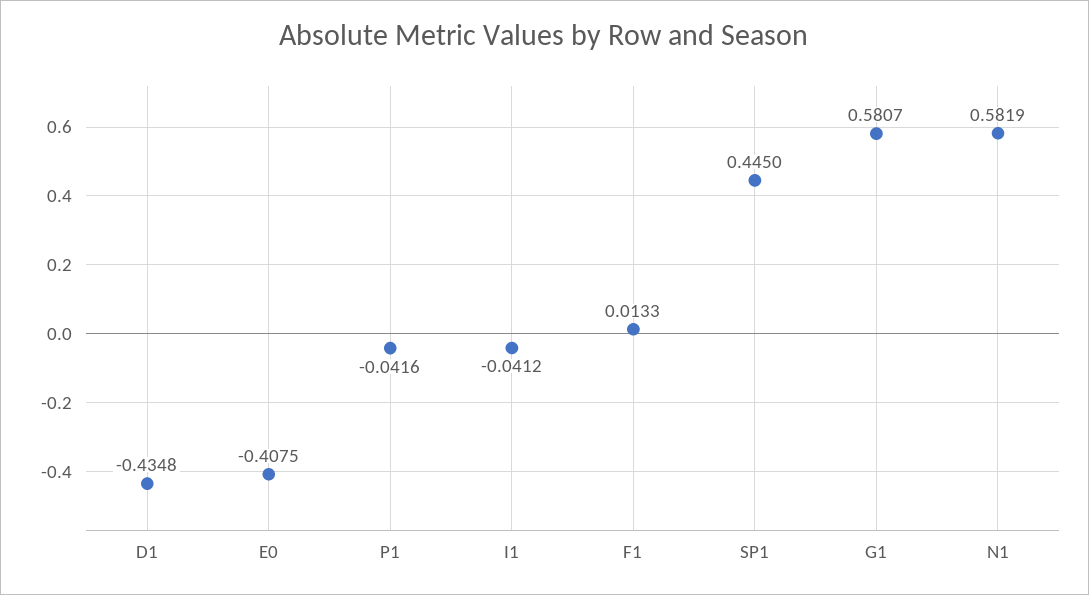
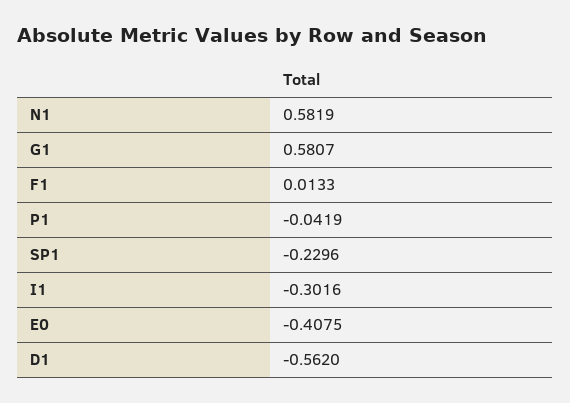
D1: -0.4348 -> -0.562
P1: -0.0416 -> -0.0419
I1: -0.0412 -> -0.3016
SP1: 0.445 -> -0.2296

